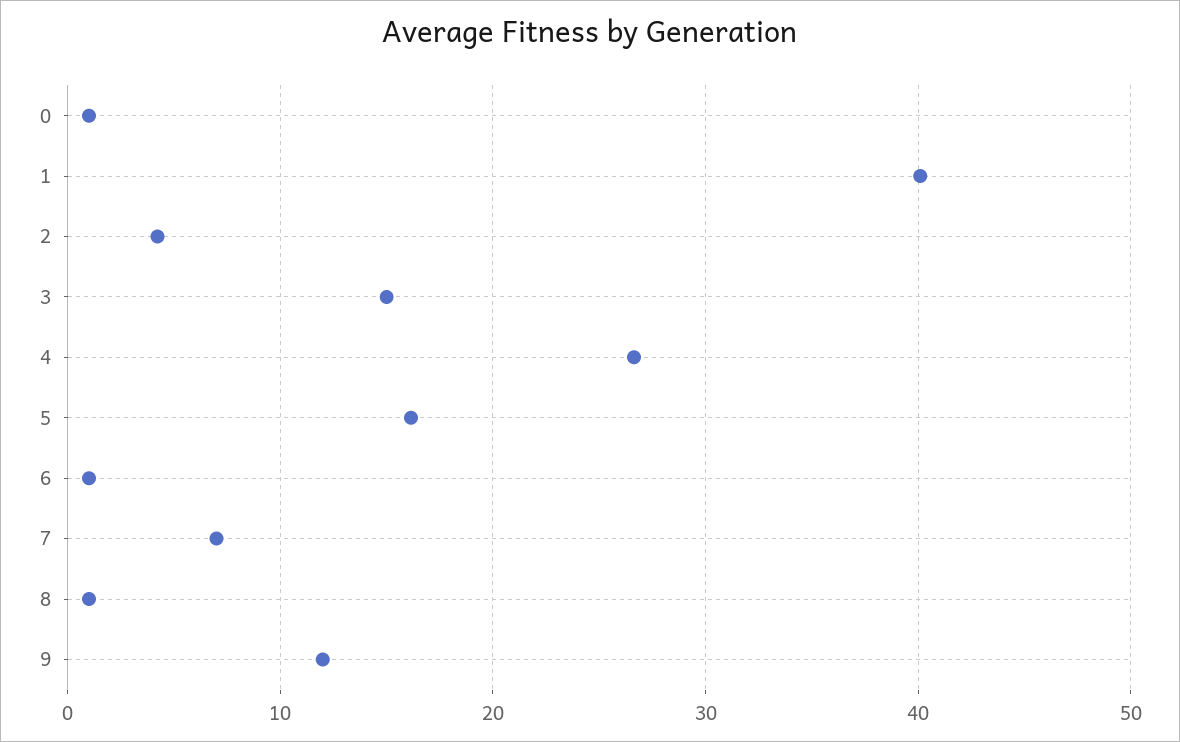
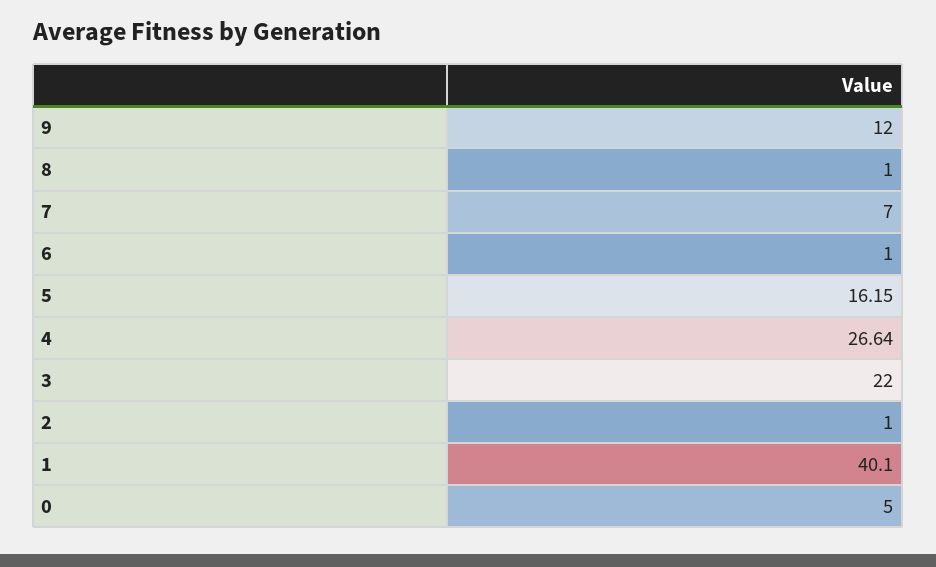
0: 1 -> 5
2: 4 -> 1
3: 15 -> 22

